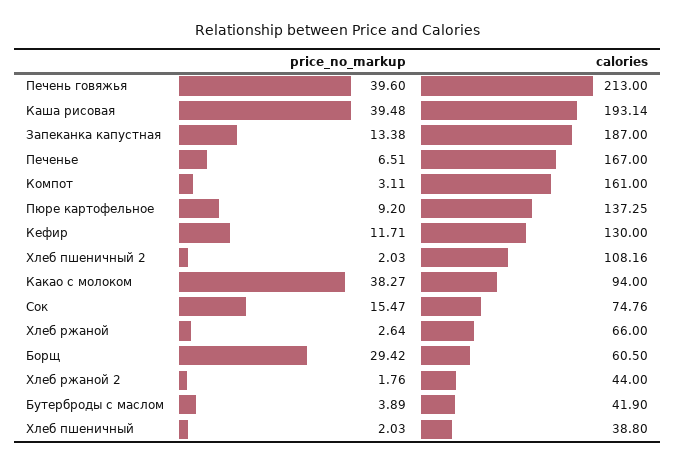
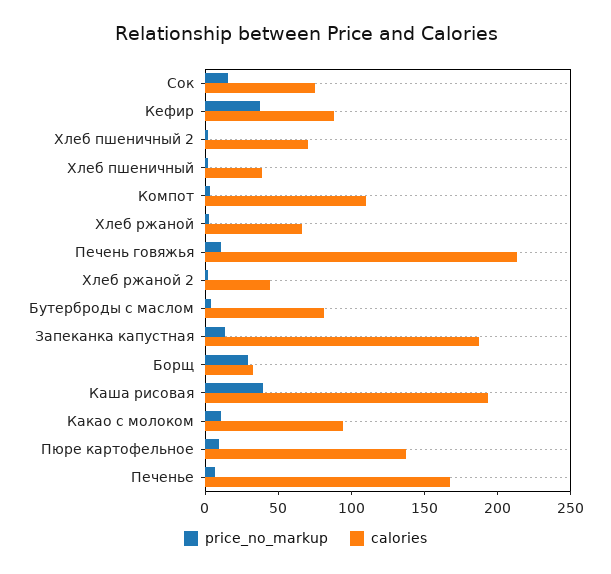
price_no_markup, Печень говяжья: 39.6 -> 10
calories, Компот: 161 -> 110
price_no_markup, Кефир: 11.71 -> 40
calories, Кефир: 130 -> 90
calories, Хлеб пшеничный 2: 108.16 -> 70
price_no_markup, Какао с молоком: 38.27 -> 10
calories, Борщ: 60.5 -> 30
calories, Бутерброды с маслом: 41.9 -> 80

